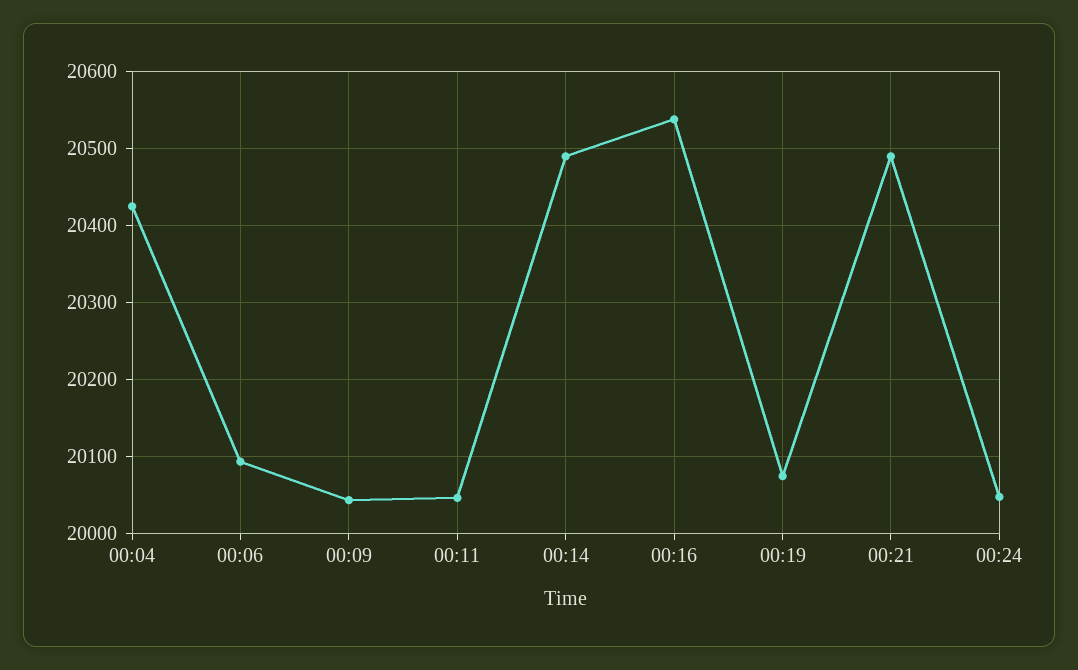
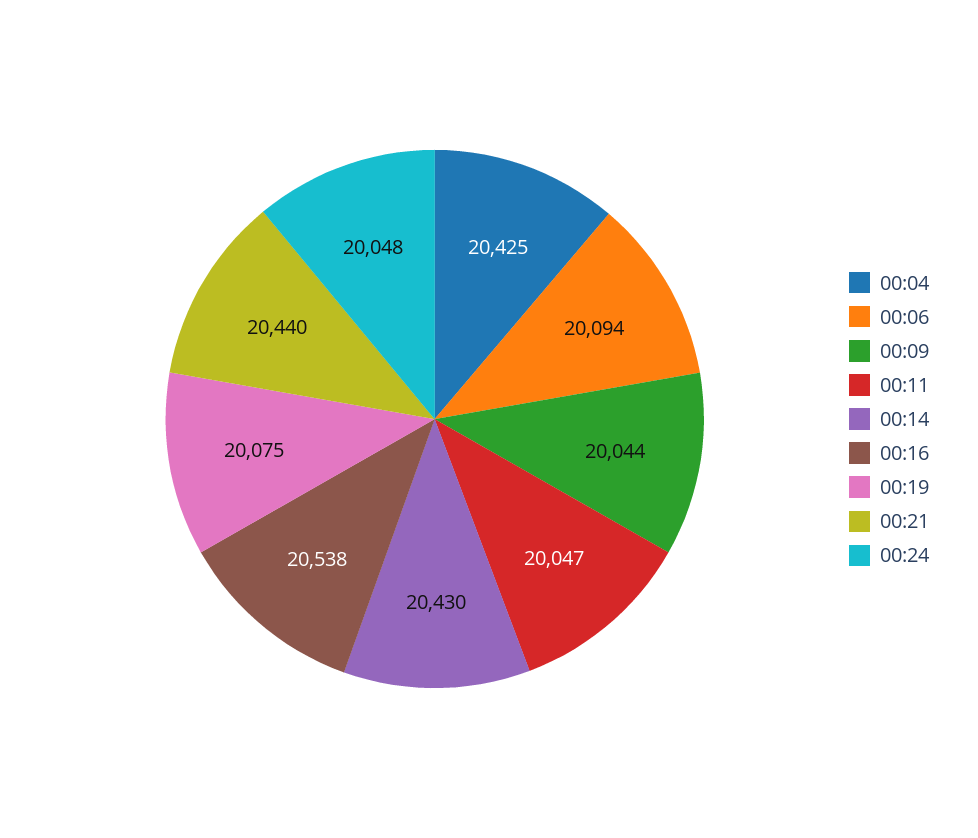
00:14: 20490 -> 20430
00:21: 20490 -> 20440

